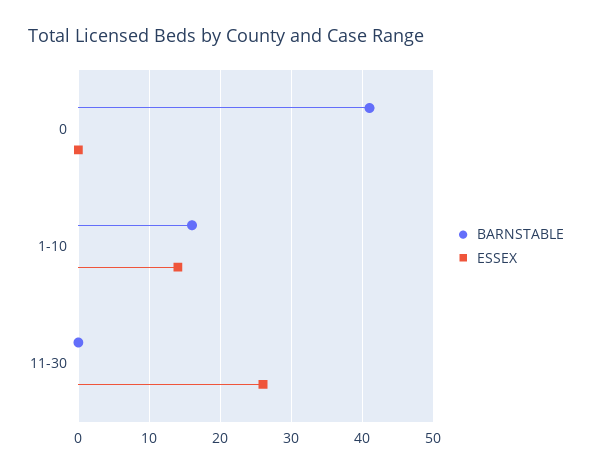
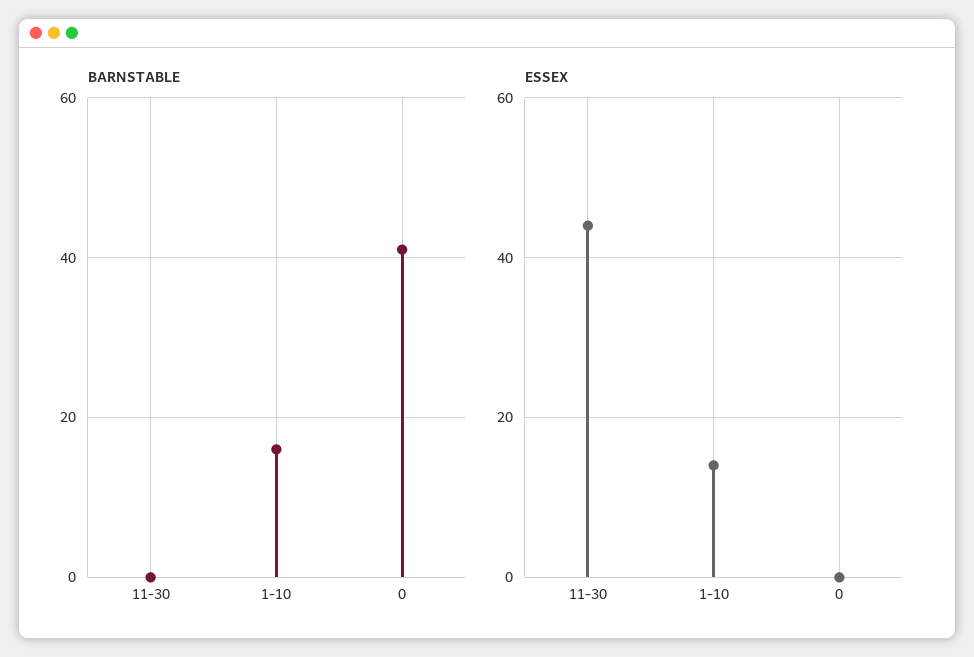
ESSEX, 11-30: 26 -> 45

